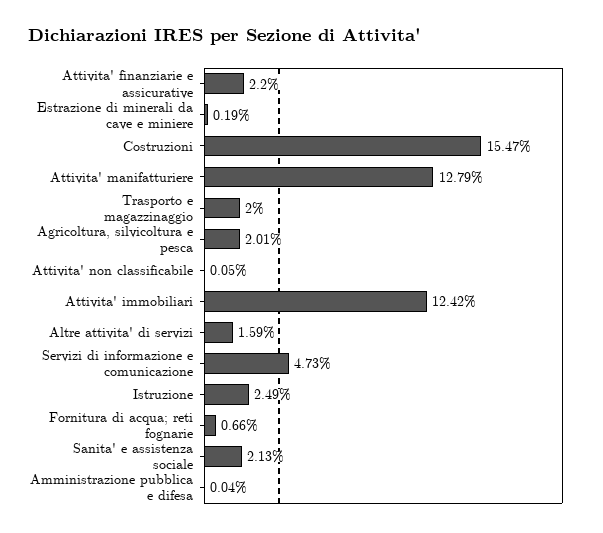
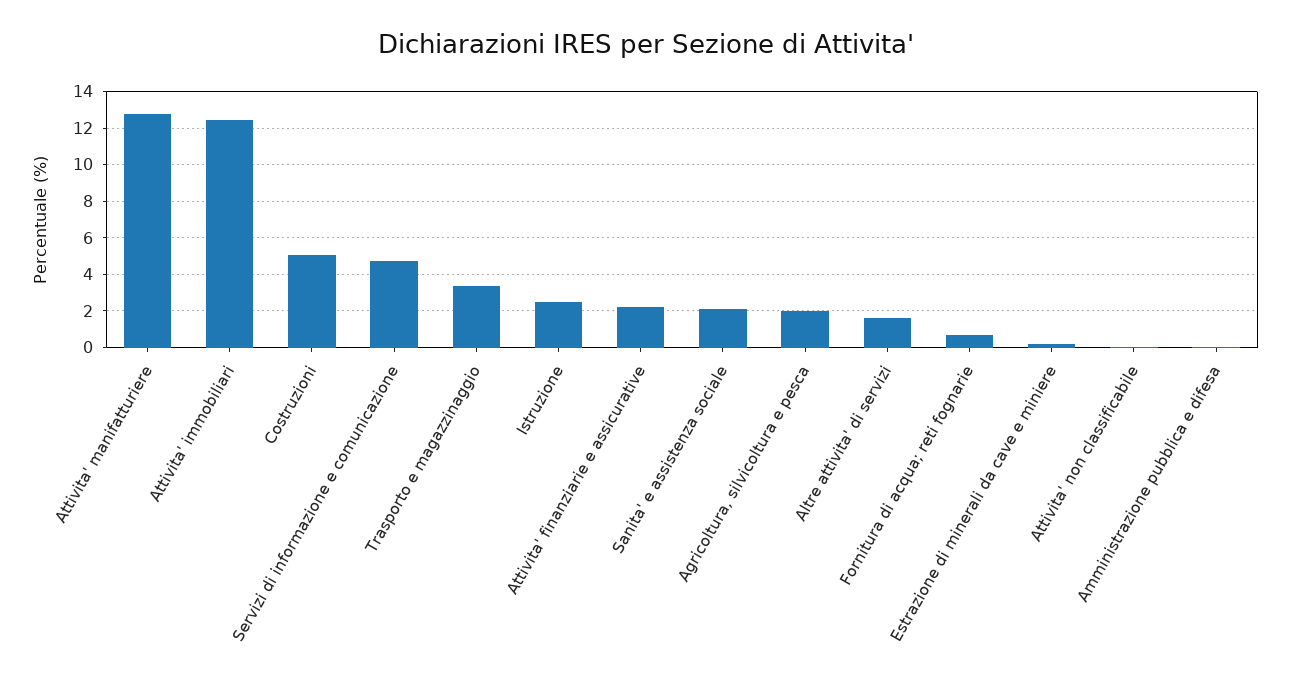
Costruzioni: 15.47 -> 5
Trasporto e magazzinaggio: 2 -> 3.5

